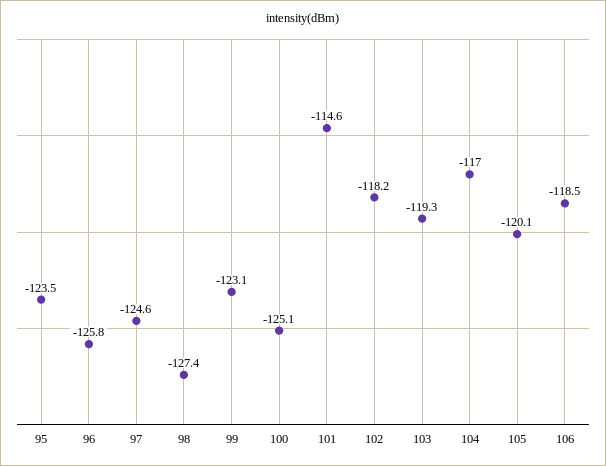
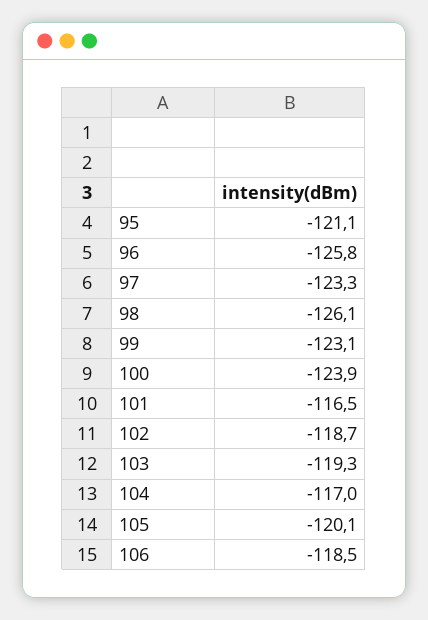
95: -123.5 -> -121.1
97: -124.6 -> -123.3
98: -127.4 -> -126.1
100: -125.1 -> -123.9
101: -114.6 -> -116.5
102: -118.2 -> -118.7

